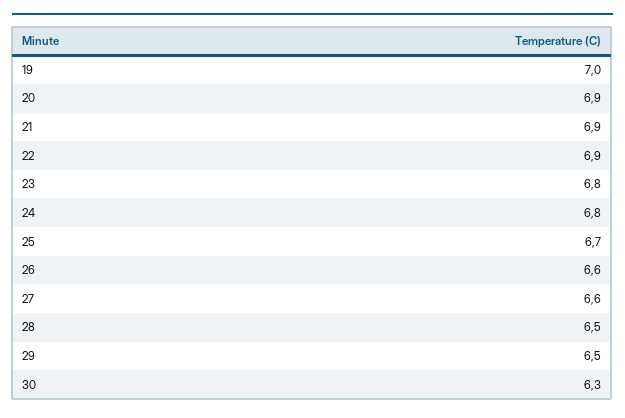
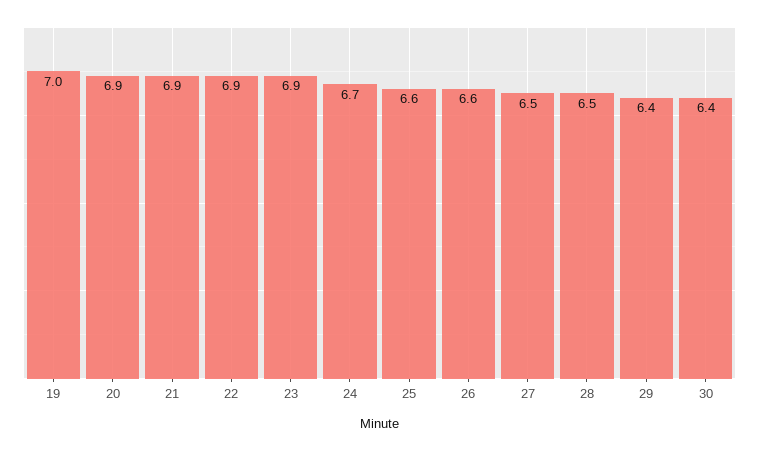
23: 6.8 -> 6.9
24: 6.8 -> 6.7
25: 6.7 -> 6.6
27: 6.6 -> 6.5
29: 6.5 -> 6.4
30: 6.3 -> 6.4

